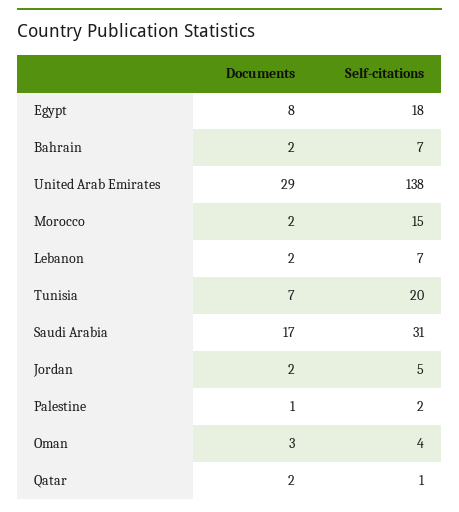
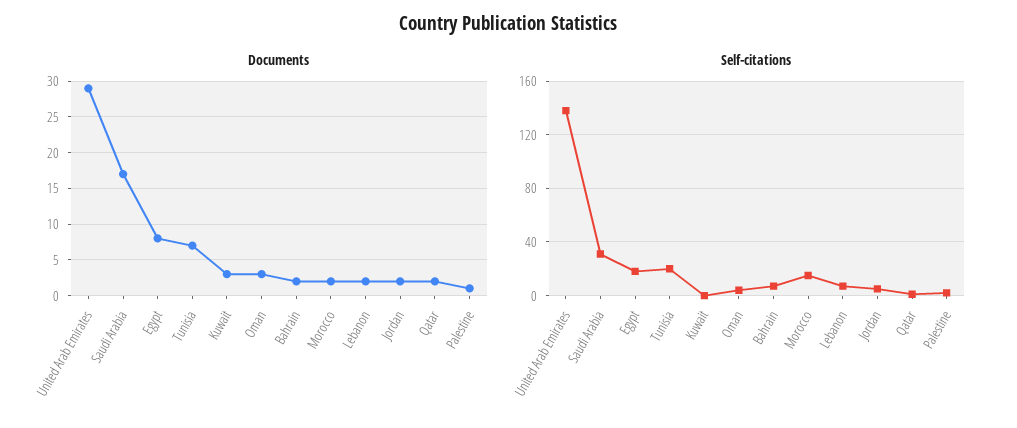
Documents, Kuwait: none -> 3
Self-citations, Kuwait: none -> 0

